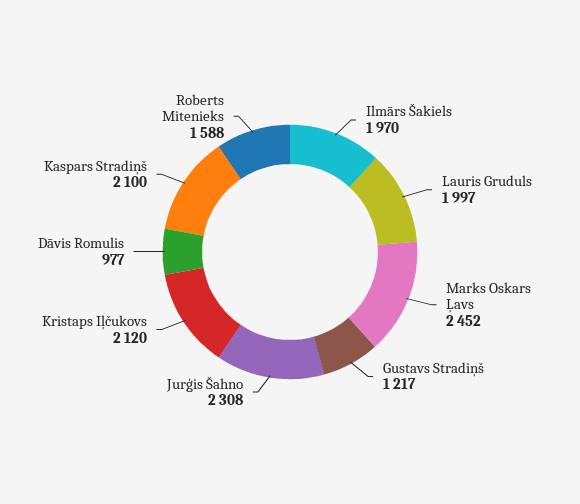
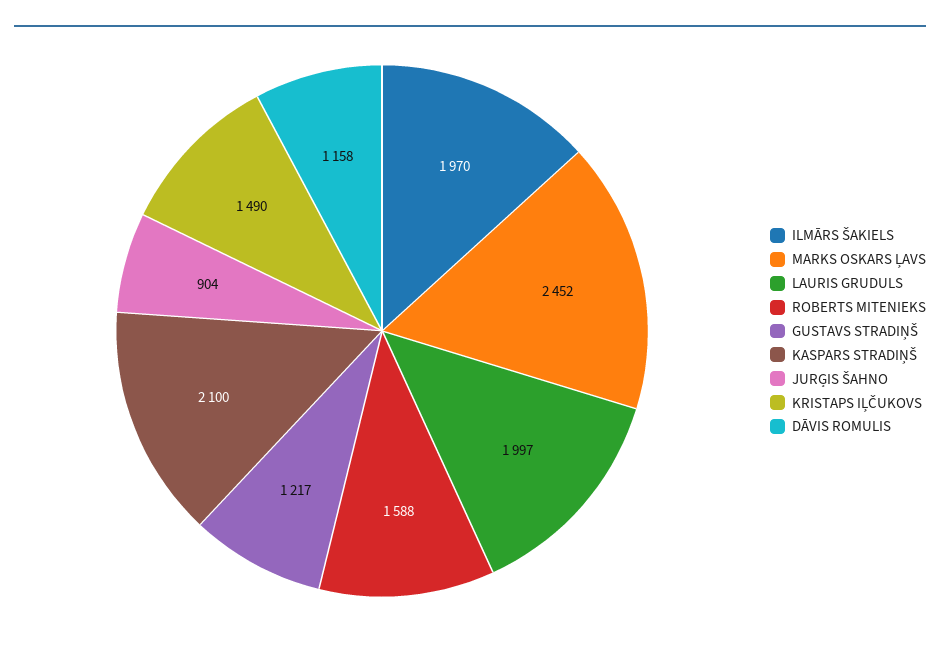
Jurģis Šahno: 2308 -> 904
Kristaps Iļčukovs: 2120 -> 1490
Dāvis Romulis: 977 -> 1158

